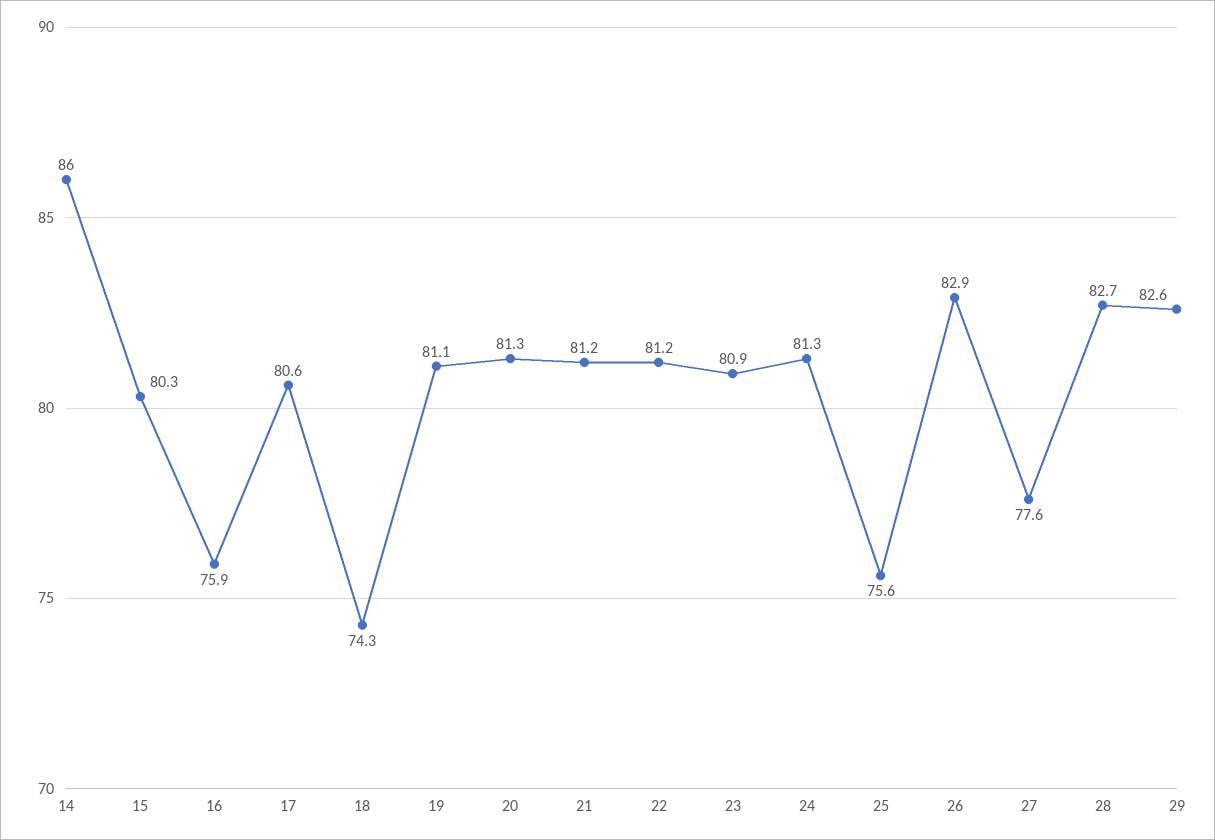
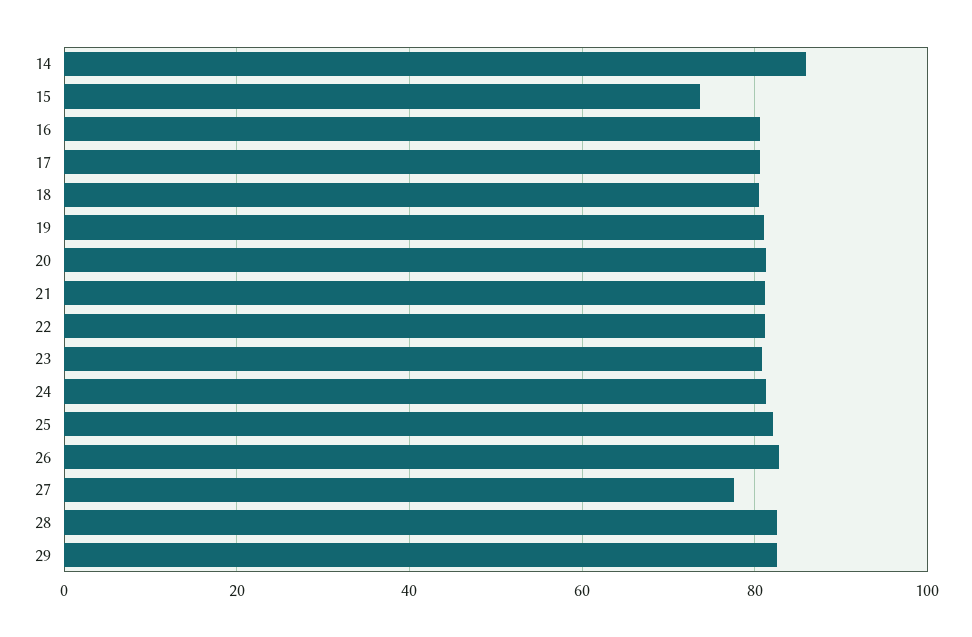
15: 80.3 -> 74
16: 75.9 -> 80
18: 74.3 -> 80
25: 75.6 -> 82

